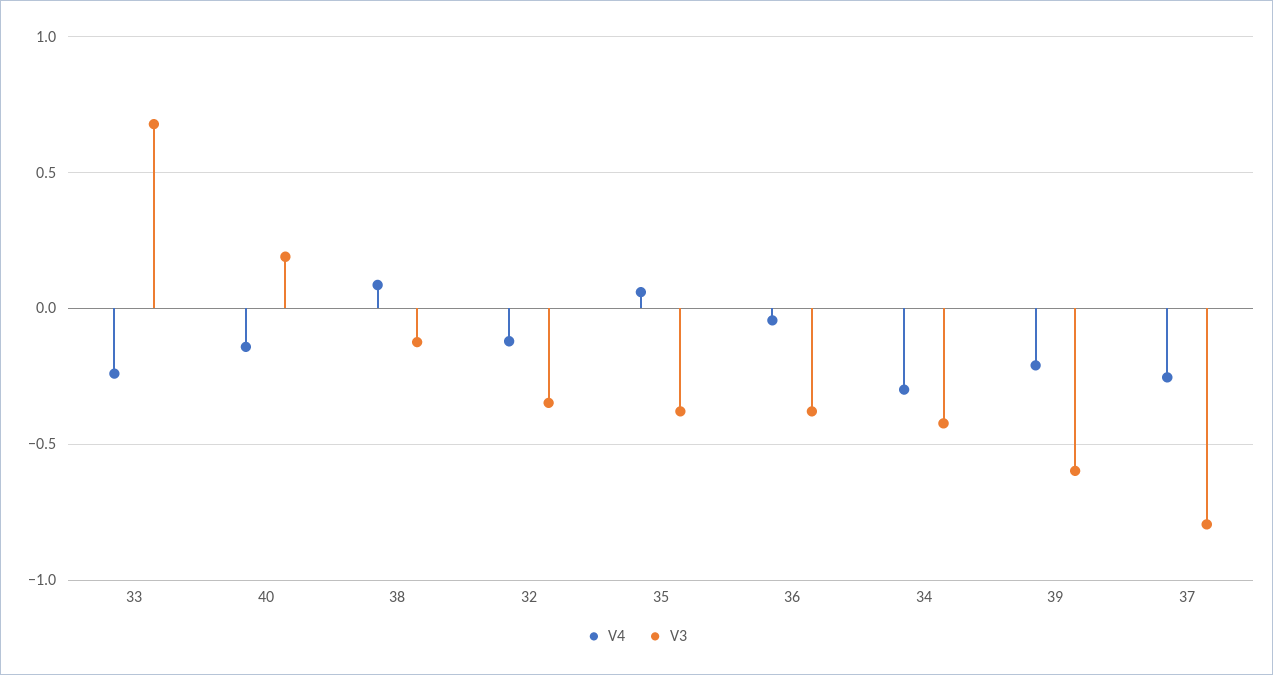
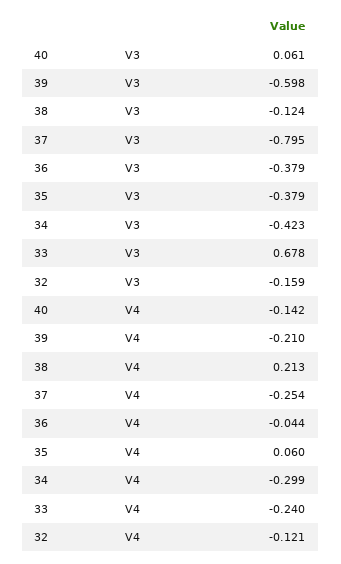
V3, 40: 0.2 -> 0.061
V4, 38: 0.1 -> 0.213
V3, 32: -0.35 -> -0.159

